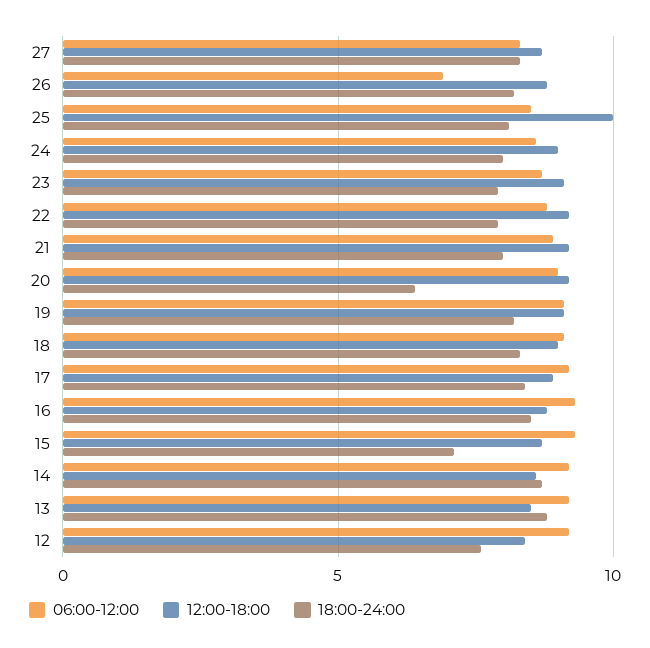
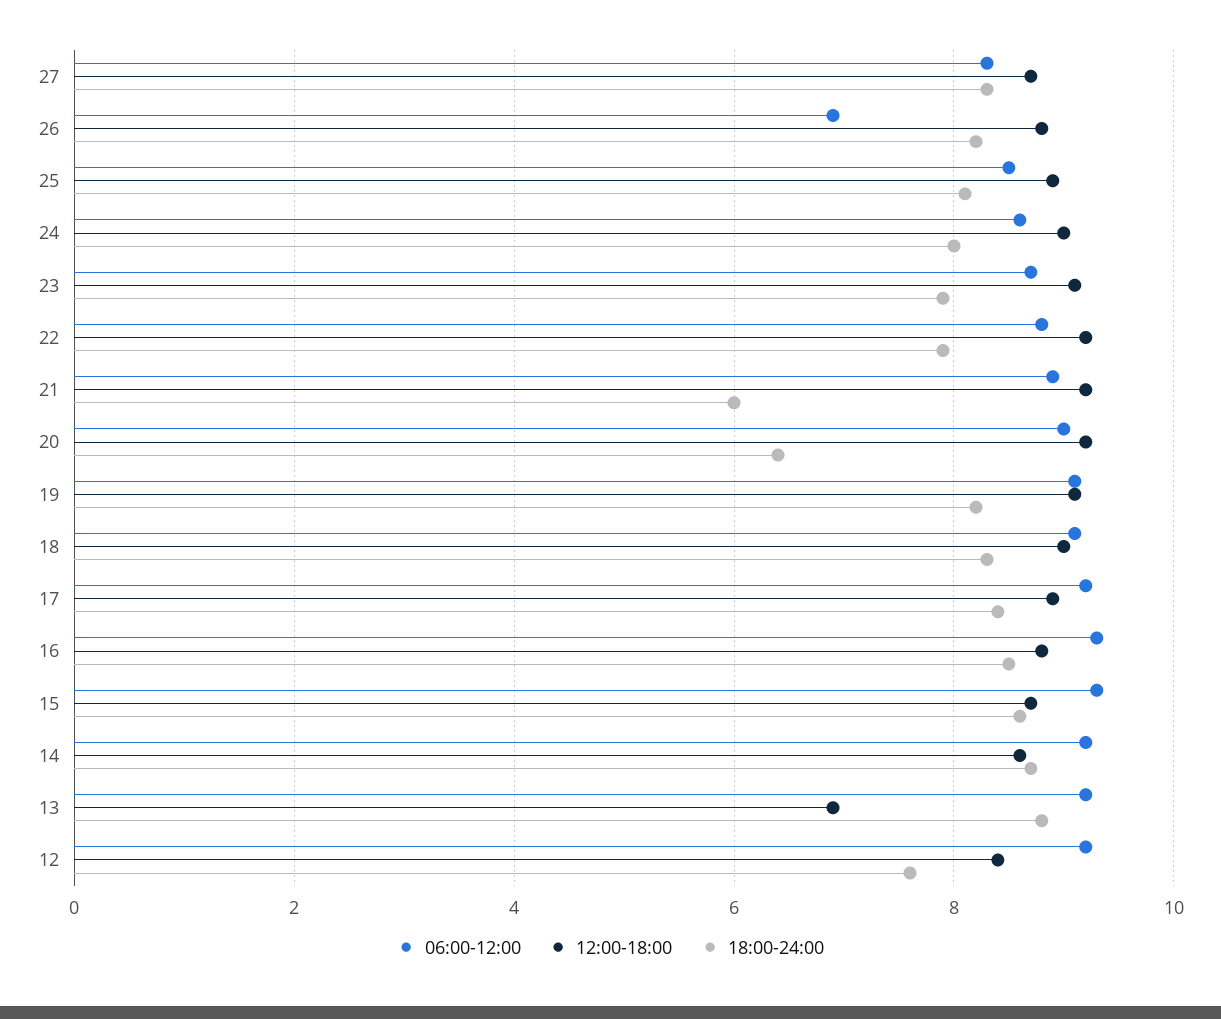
12:00-18:00, 25: 10 -> 9
18:00-24:00, 21: 8 -> 6
18:00-24:00, 15: 7 -> 8.5
12:00-18:00, 13: 8.5 -> 7

